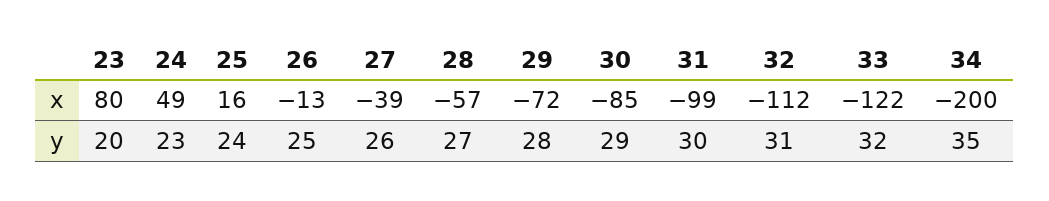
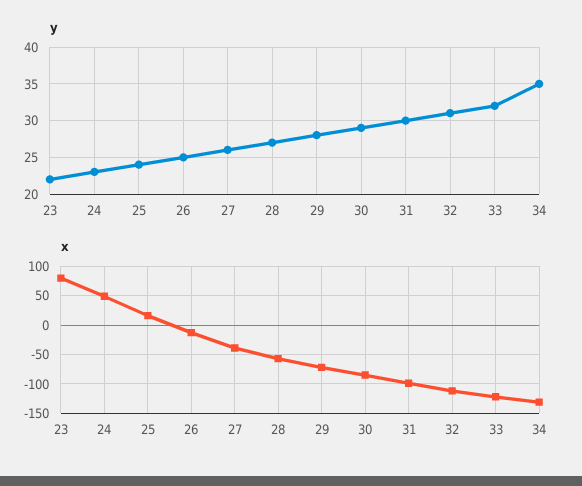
x, 34: -200 -> -125
y, 23: 20 -> 22

